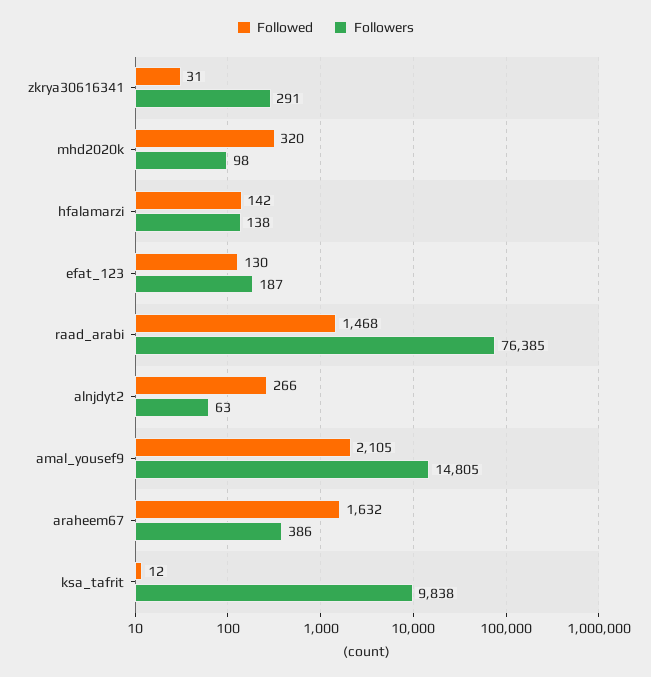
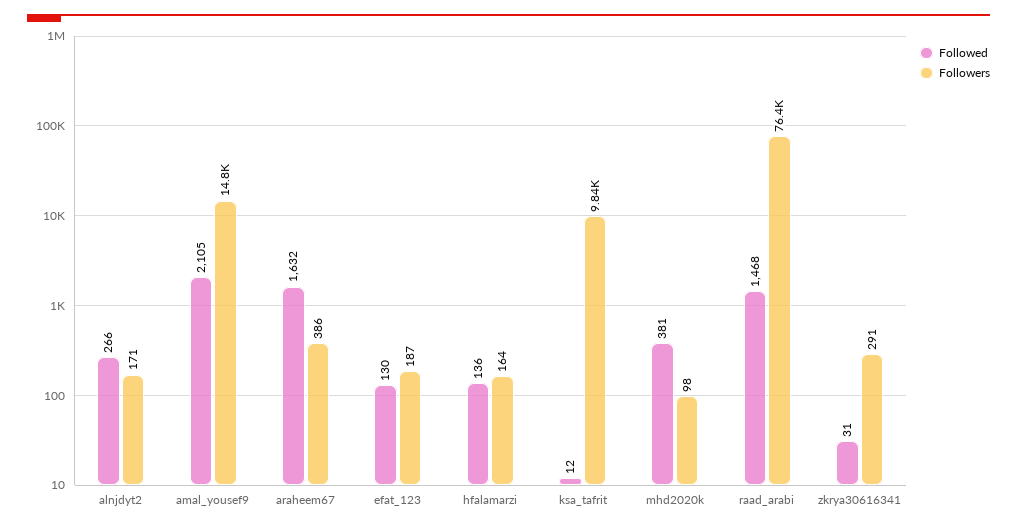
Followed, mhd2020k: 320 -> 381
Followed, hfalamarzi: 142 -> 136
Followers, hfalamarzi: 138 -> 164
Followers, alnjdyt2: 63 -> 171

